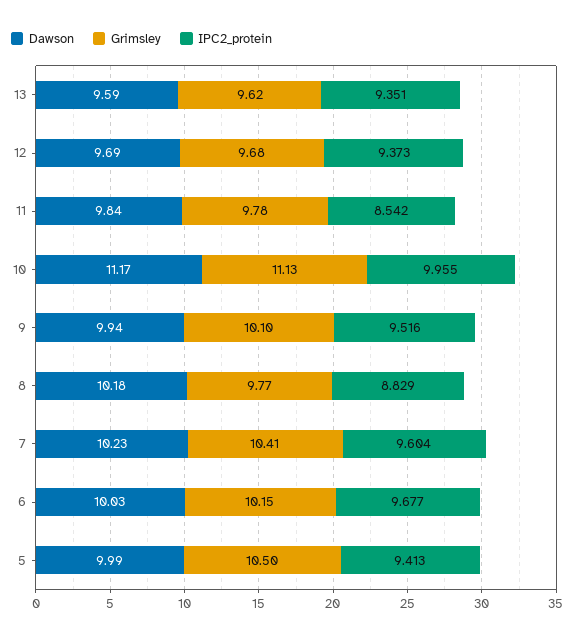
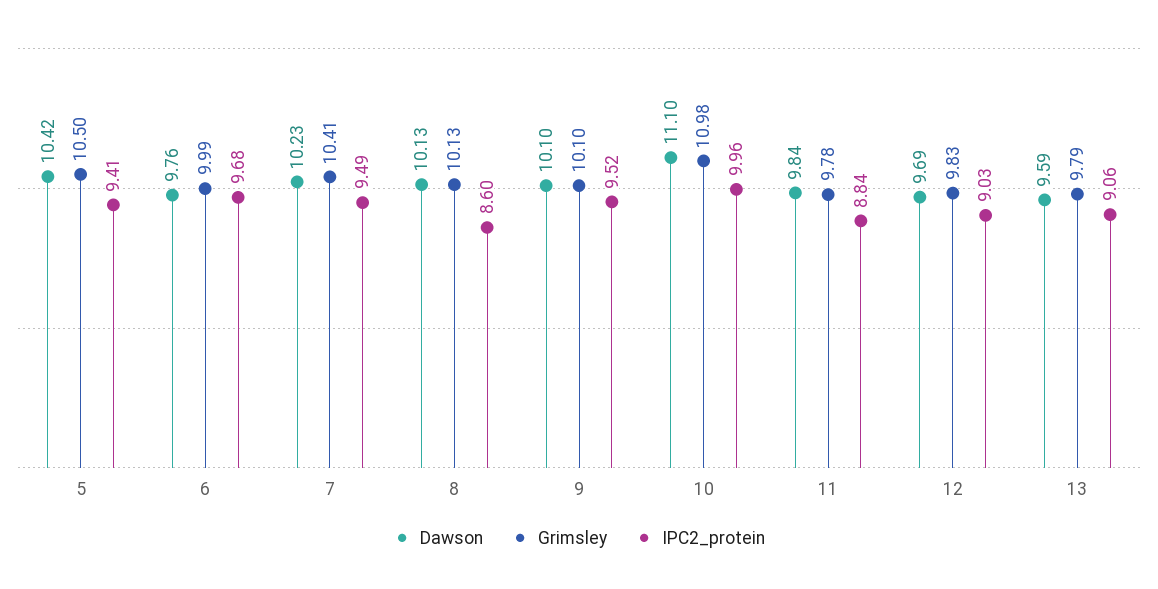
Grimsley, 13: 9.62 -> 9.79
IPC2_protein, 13: 9.351 -> 9.06
Grimsley, 12: 9.68 -> 9.83
IPC2_protein, 12: 9.373 -> 9.03
IPC2_protein, 11: 8.542 -> 8.84
Dawson, 10: 11.17 -> 11.1
Grimsley, 10: 11.13 -> 10.98
Dawson, 9: 9.94 -> 10.1
Dawson, 8: 10.18 -> 10.13
Grimsley, 8: 9.77 -> 10.13
IPC2_protein, 8: 8.829 -> 8.6
IPC2_protein, 7: 9.604 -> 9.49
Dawson, 6: 10.03 -> 9.76
Grimsley, 6: 10.15 -> 9.99
Dawson, 5: 9.99 -> 10.42

